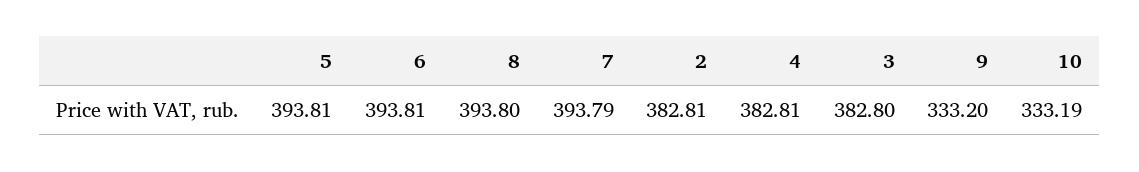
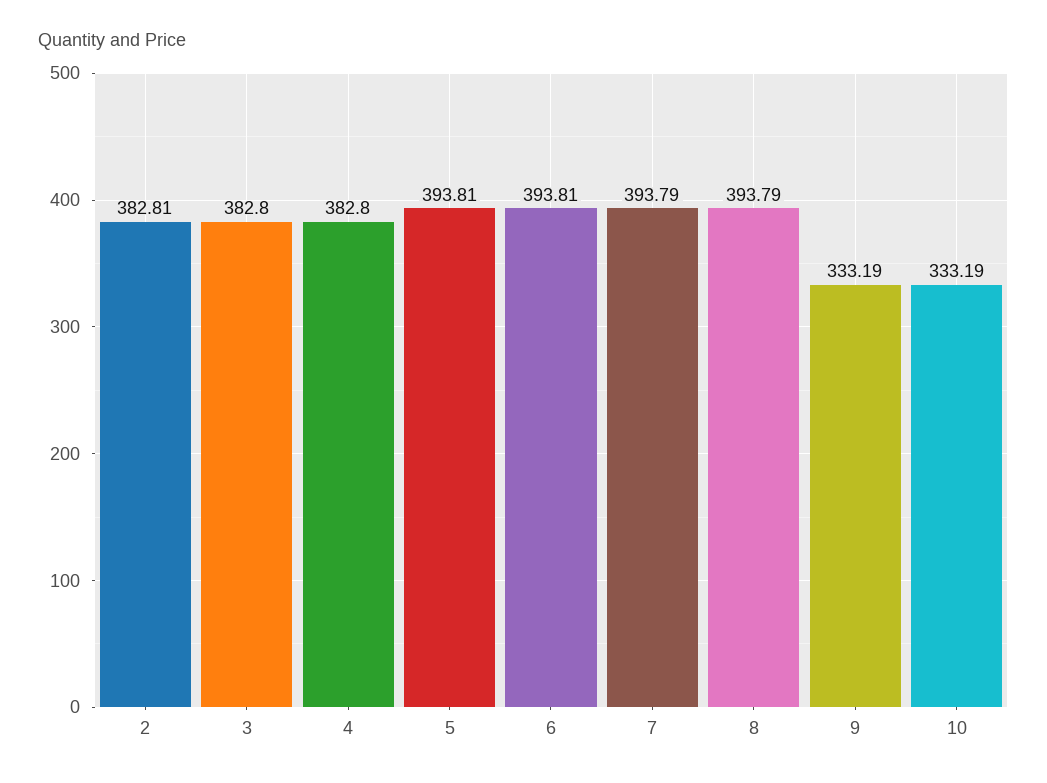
8: 393.8 -> 393.79
4: 382.81 -> 382.8
9: 333.2 -> 333.19

